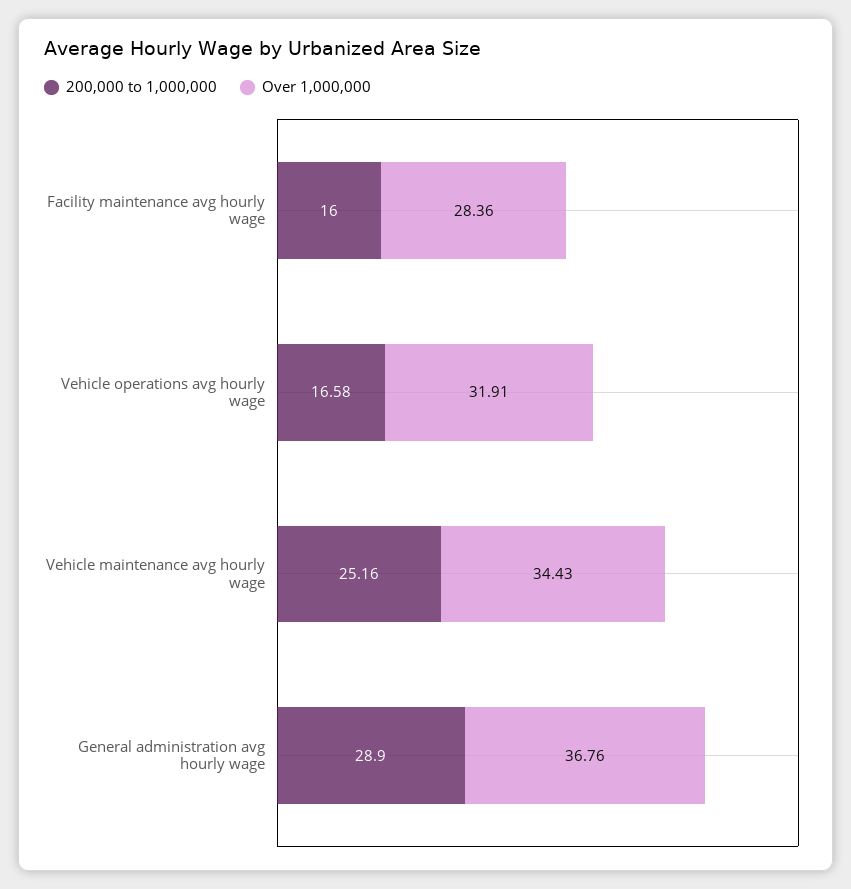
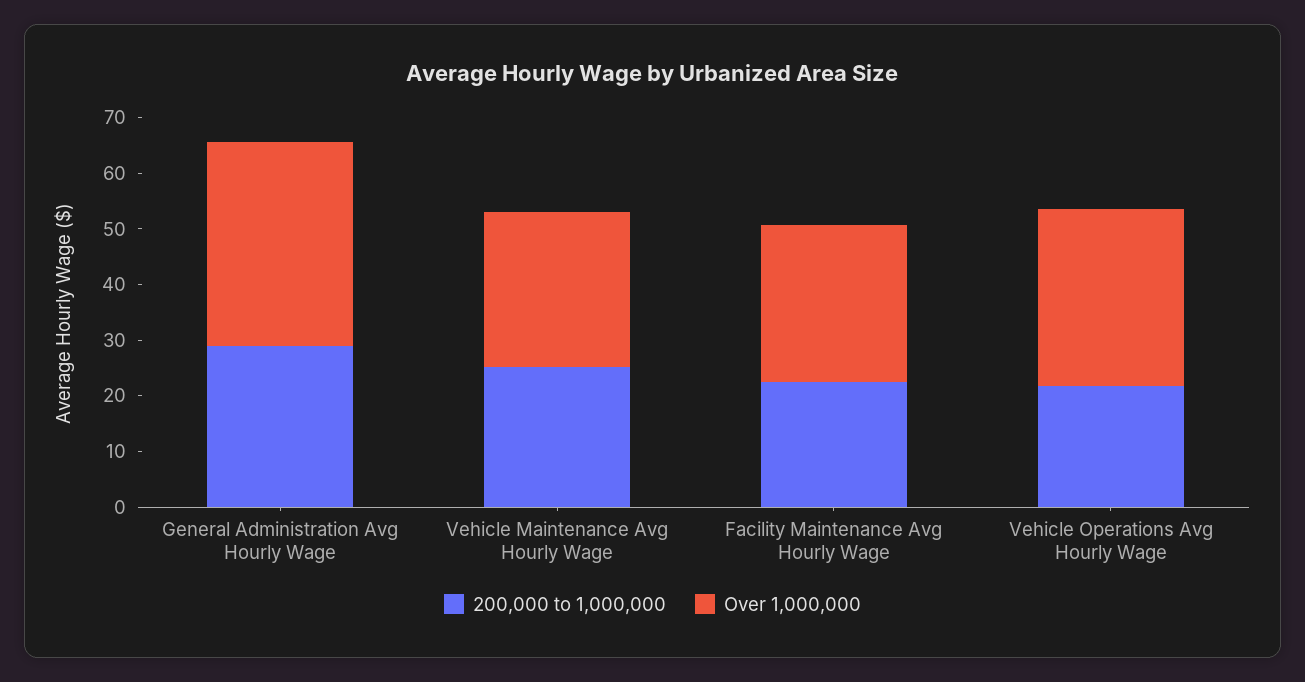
200,000 to 1,000,000, Facility maintenance avg hourly wage: 16 -> 22
200,000 to 1,000,000, Vehicle operations avg hourly wage: 16.58 -> 22
Over 1,000,000, Vehicle maintenance avg hourly wage: 34.43 -> 28

